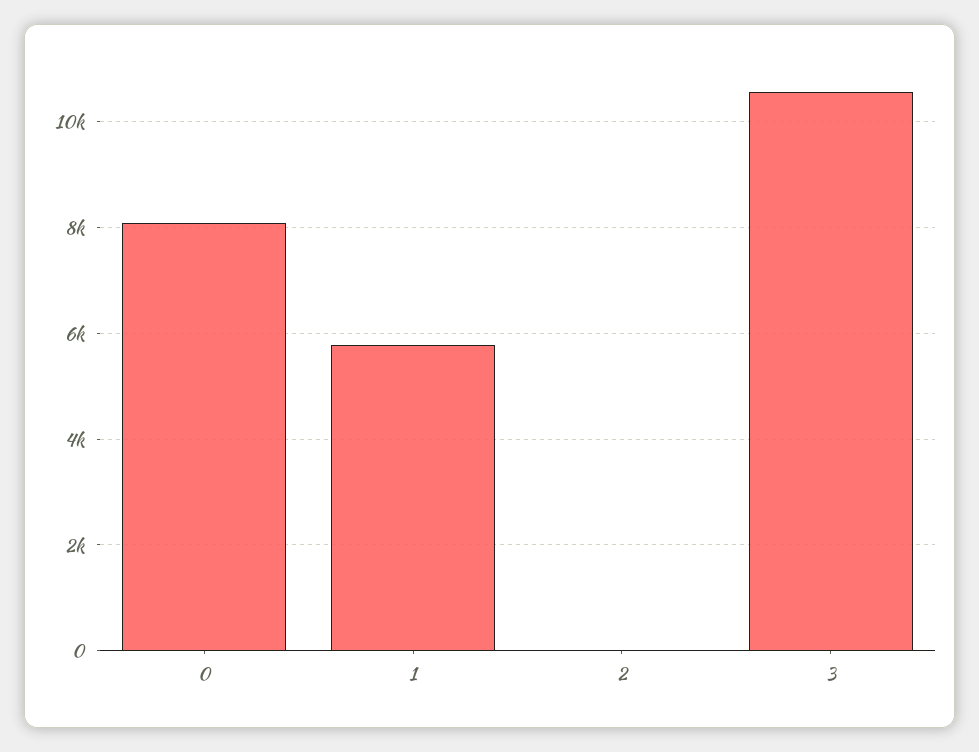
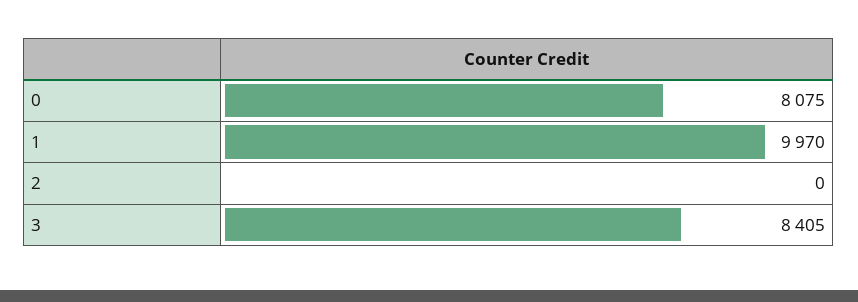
1: 5800 -> 9970
3: 10600 -> 8405

